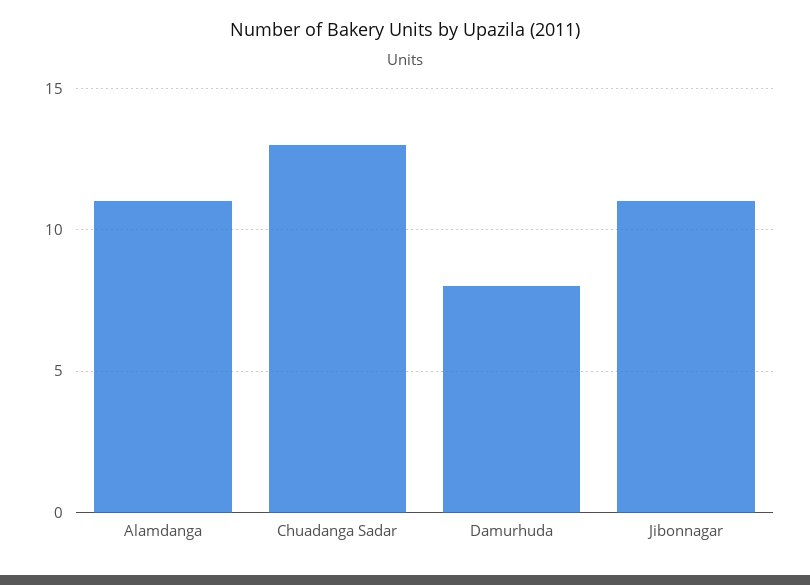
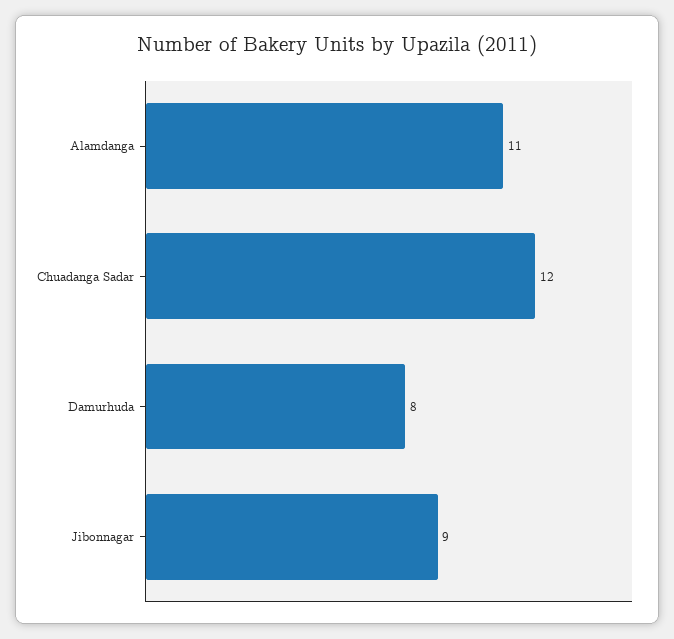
Chuadanga Sadar: 13 -> 12
Jibonnagar: 11 -> 9

